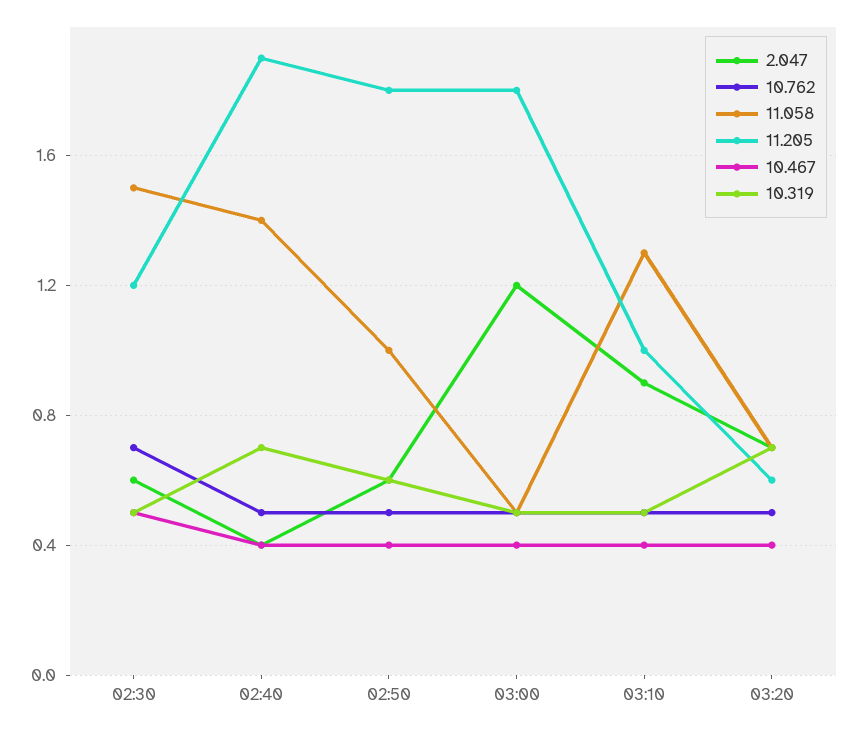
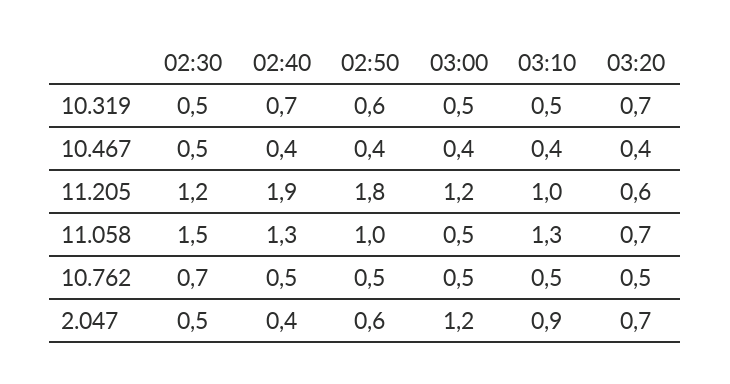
2.047, 02:30: 0.6 -> 0.5
11.058, 02:40: 1.4 -> 1.3
11.205, 03:00: 1.8 -> 1.2

